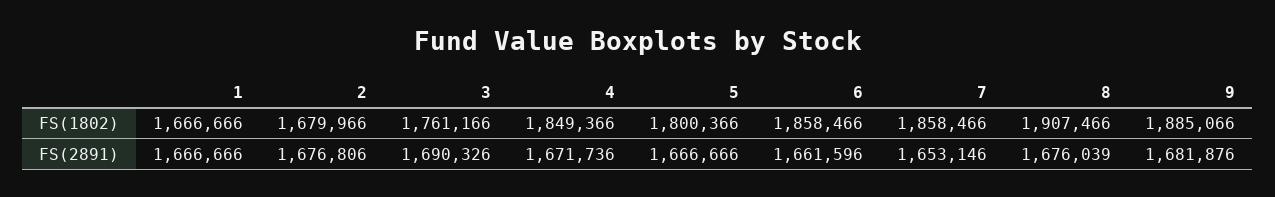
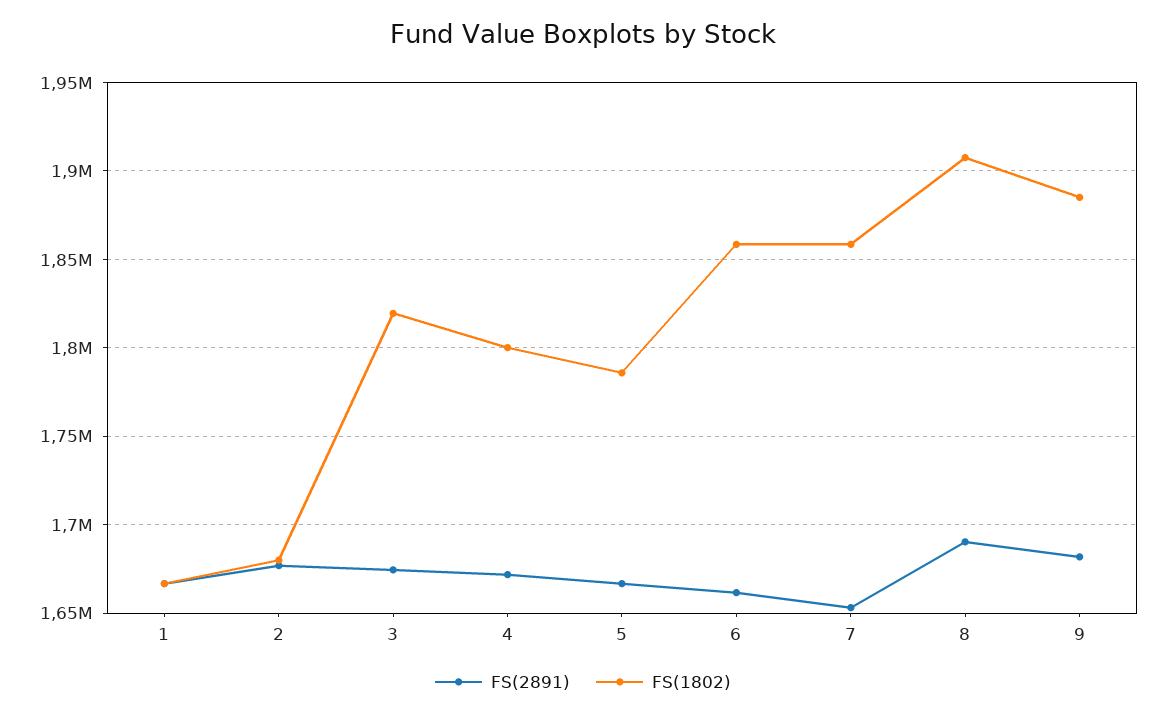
FS(1802), 3: 1761166 -> 1820000
FS(1802), 4: 1849366 -> 1800000
FS(1802), 5: 1800366 -> 1785000
FS(2891), 3: 1690326 -> 1675000
FS(2891), 8: 1676039 -> 1690000

